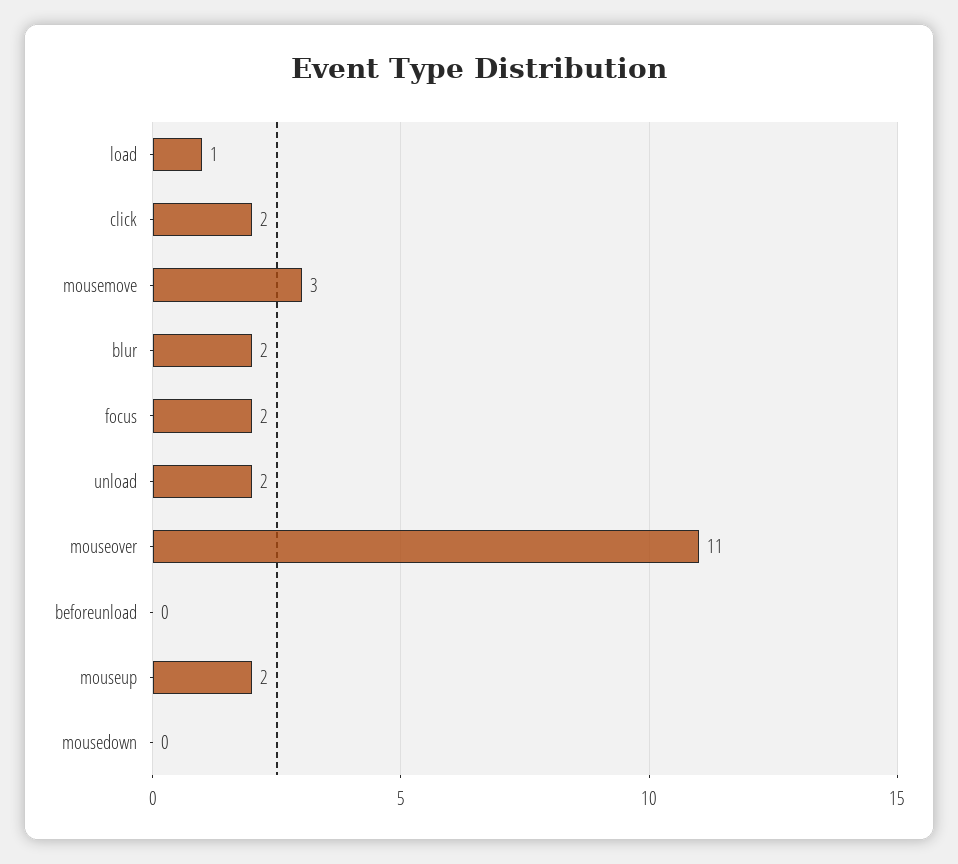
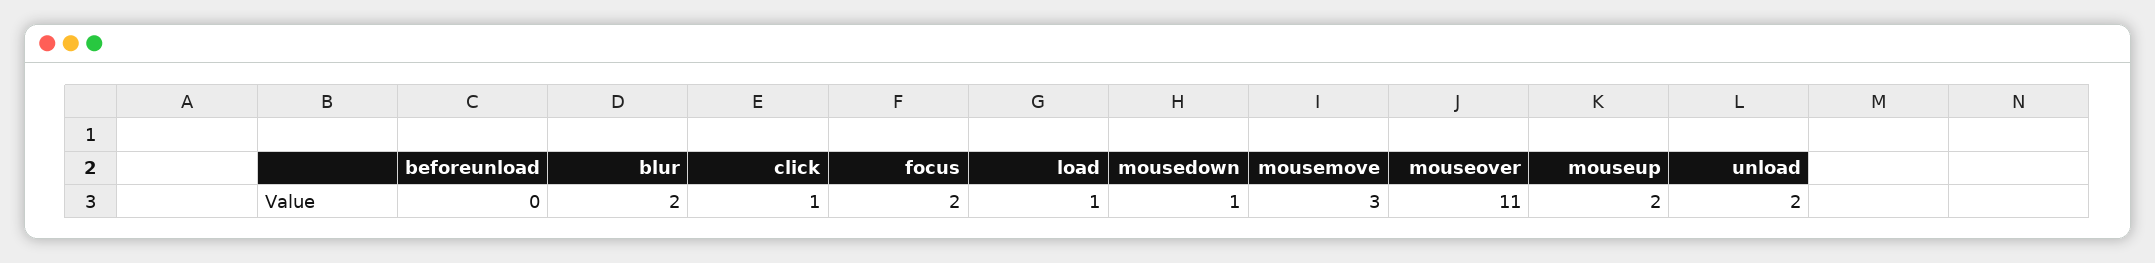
click: 2 -> 1
mousedown: 0 -> 1

